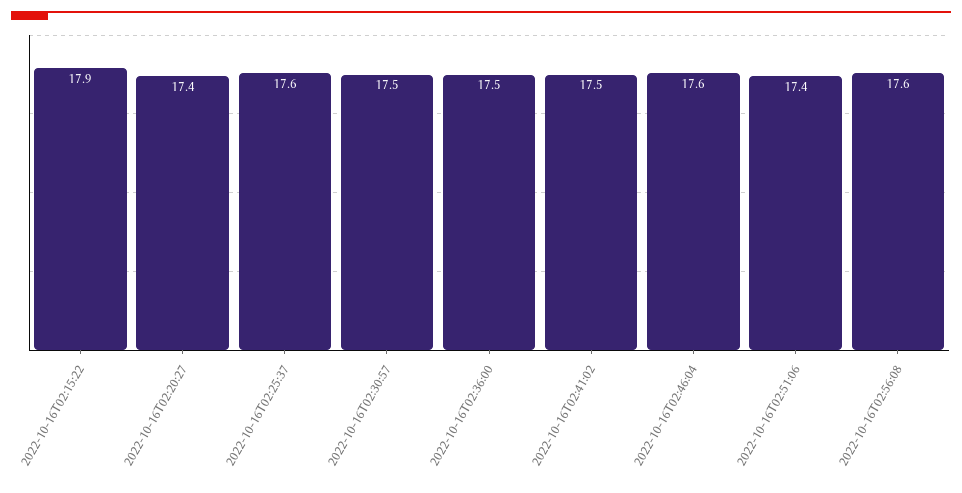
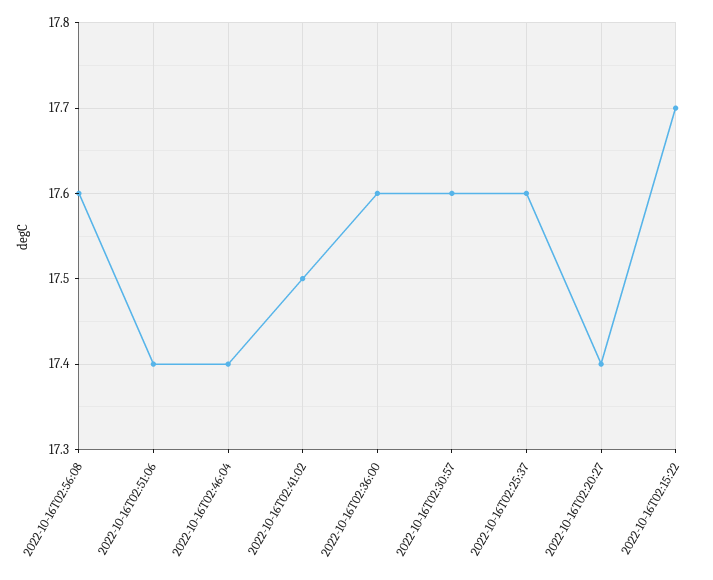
2022-10-16T02:15:22: 17.9 -> 17.7
2022-10-16T02:30:57: 17.5 -> 17.6
2022-10-16T02:36:00: 17.5 -> 17.6
2022-10-16T02:46:04: 17.6 -> 17.4

